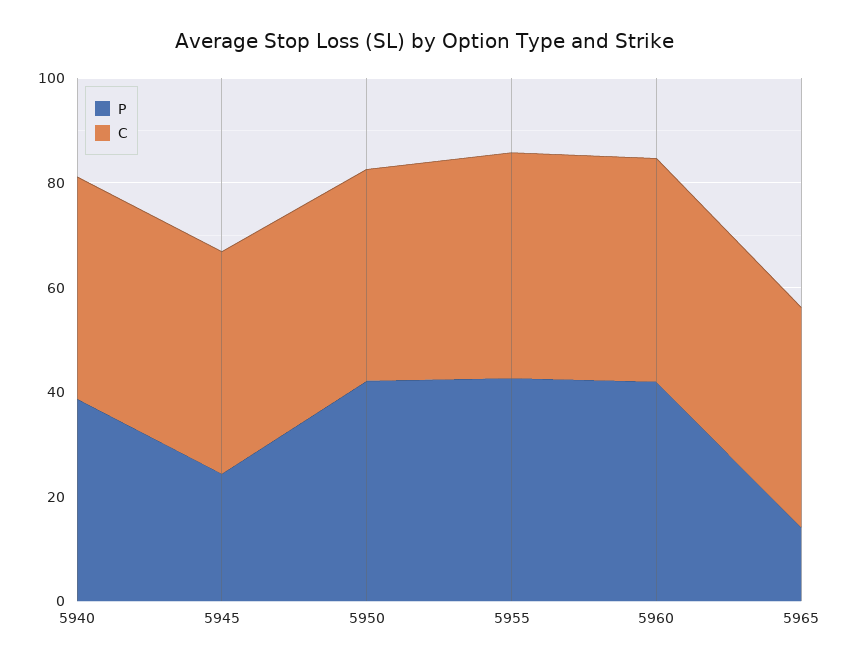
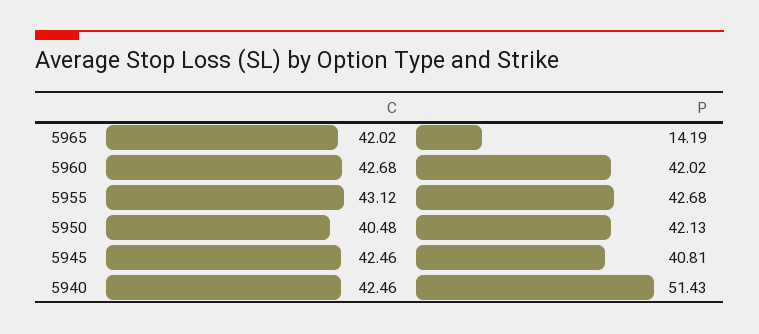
P, 5940: 40 -> 51.43
P, 5945: 25 -> 40.81

